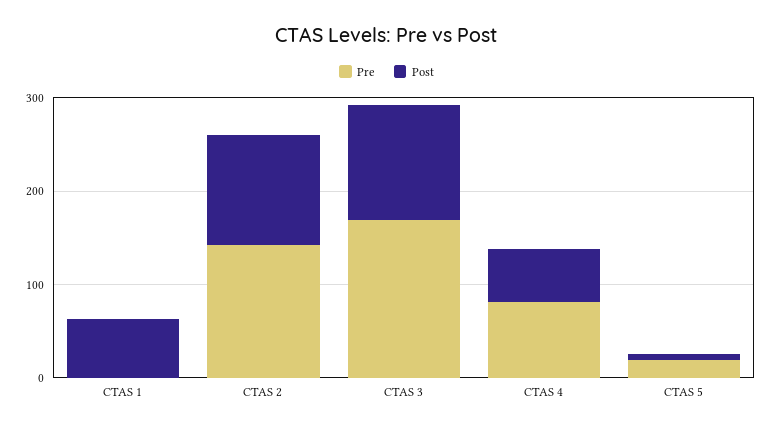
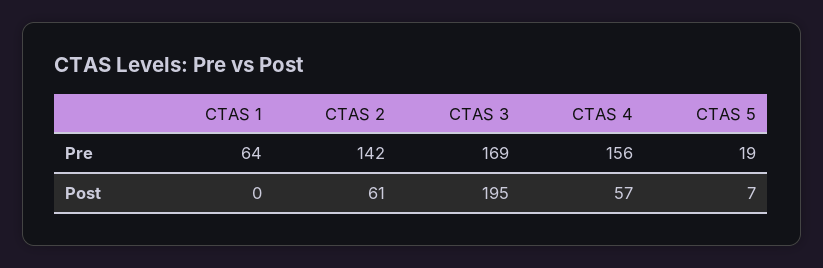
Pre, CTAS 1: 0 -> 64
Post, CTAS 1: 60 -> 0
Post, CTAS 2: 120 -> 61
Post, CTAS 3: 120 -> 195
Pre, CTAS 4: 80 -> 156

